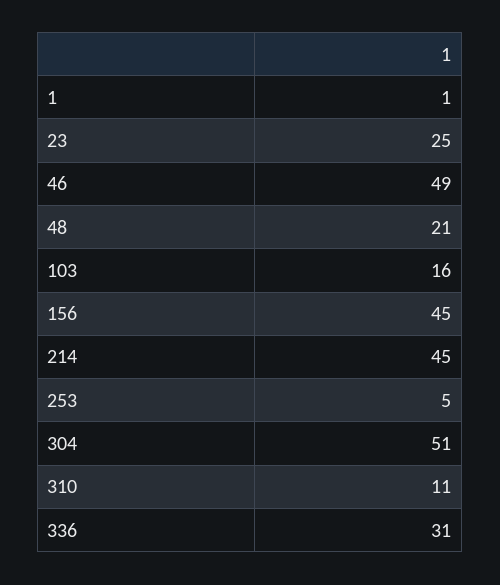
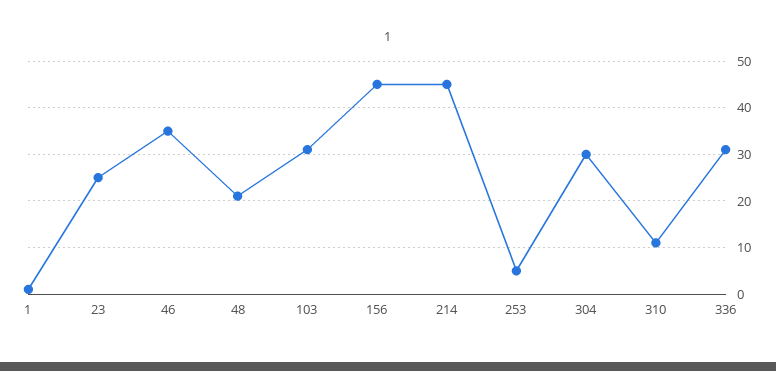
46: 49 -> 35
103: 16 -> 30
304: 51 -> 30

